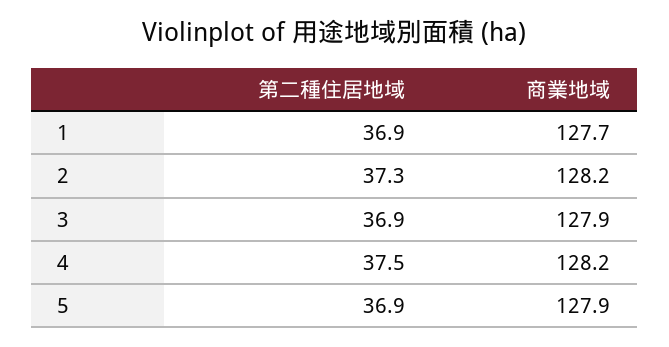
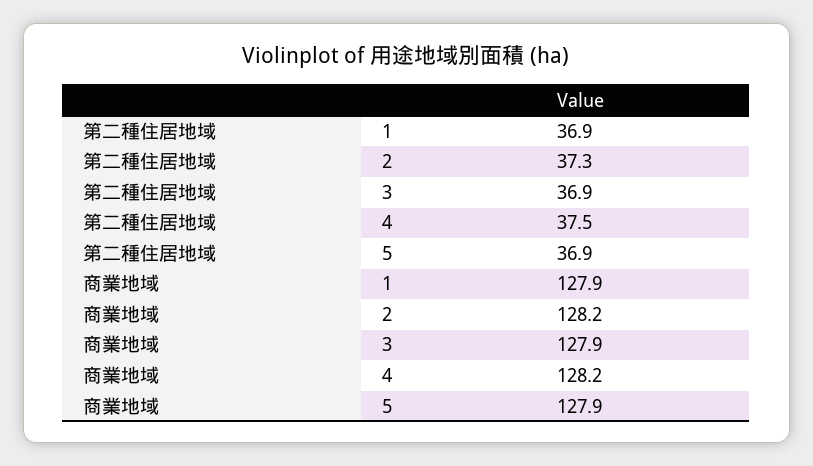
商業地域, 1: 127.7 -> 127.9

